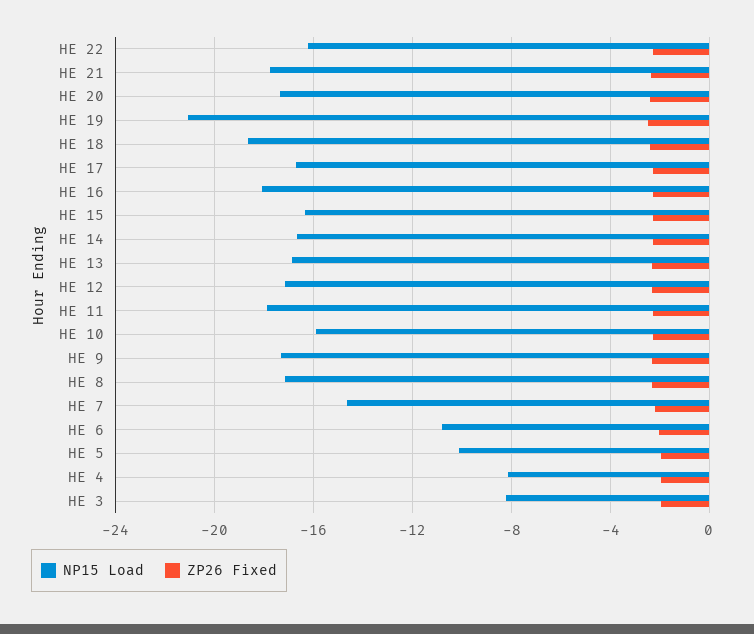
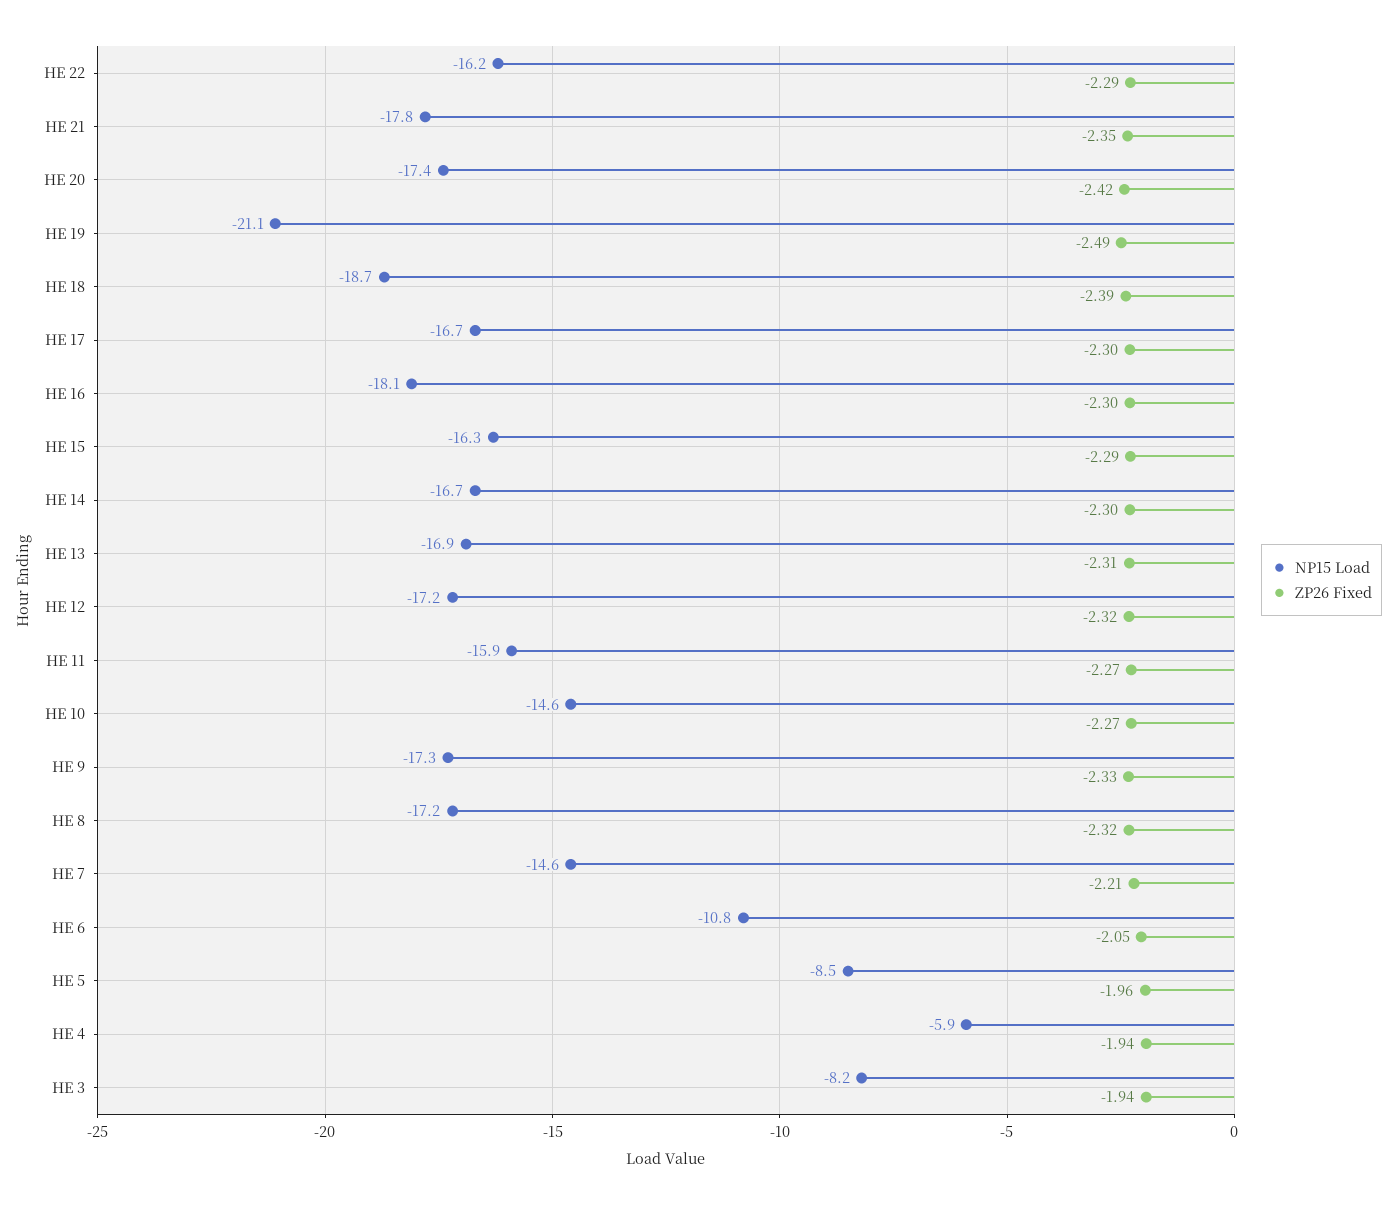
NP15 Load, HE 11: -18 -> -15.9
NP15 Load, HE 10: -16 -> -14.6
NP15 Load, HE 5: -10 -> -8.5
NP15 Load, HE 4: -8 -> -5.9

